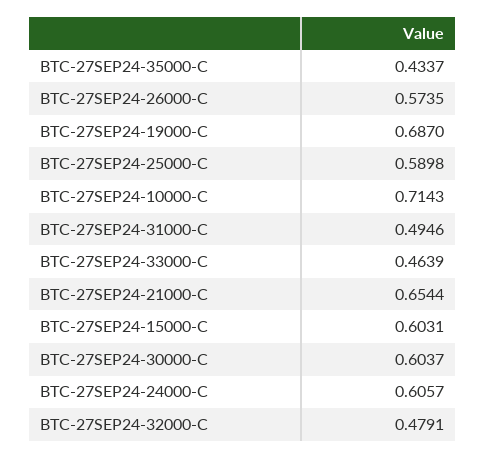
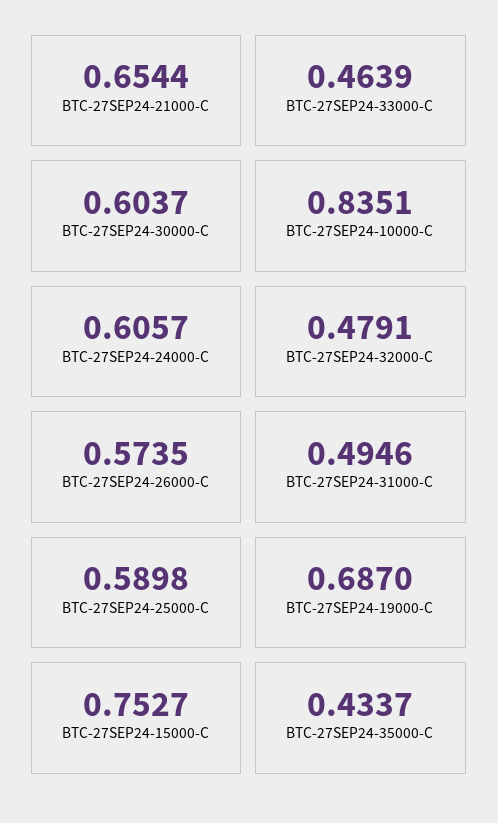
BTC-27SEP24-10000-C: 0.7143 -> 0.8351
BTC-27SEP24-15000-C: 0.6031 -> 0.7527

